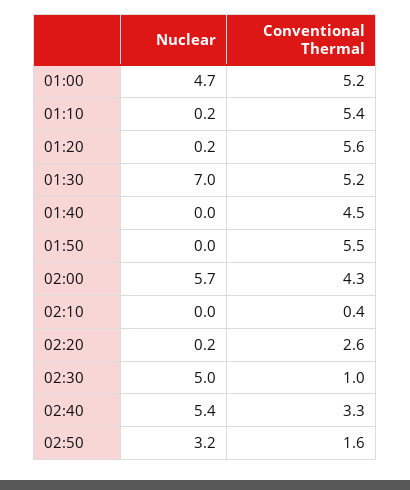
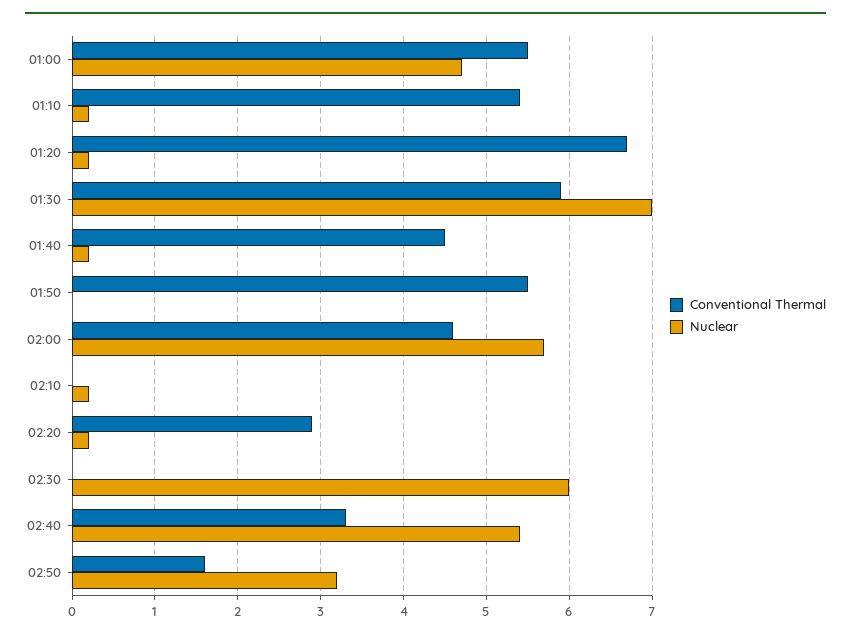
Conventional Thermal, 01:00: 5.2 -> 5.5
Conventional Thermal, 01:20: 5.6 -> 6.7
Conventional Thermal, 01:30: 5.2 -> 5.9
Nuclear, 01:40: 0 -> 0.2
Conventional Thermal, 02:00: 4.3 -> 4.6
Nuclear, 02:10: 0 -> 0.2
Conventional Thermal, 02:10: 0.4 -> 0
Conventional Thermal, 02:20: 2.6 -> 2.9
Nuclear, 02:30: 5 -> 6
Conventional Thermal, 02:30: 1 -> 0

